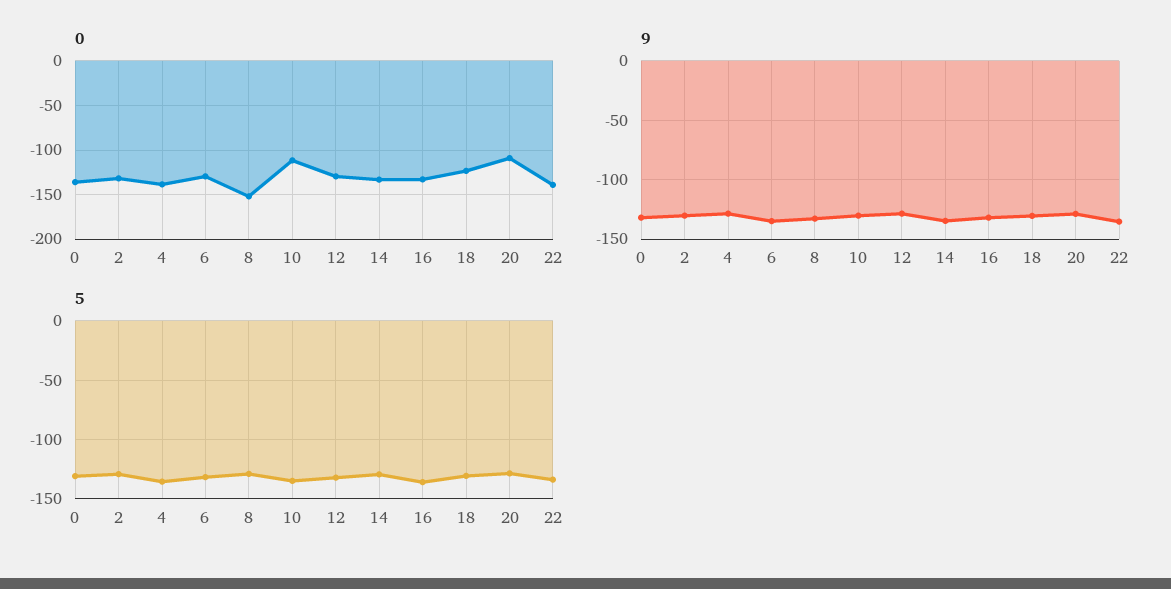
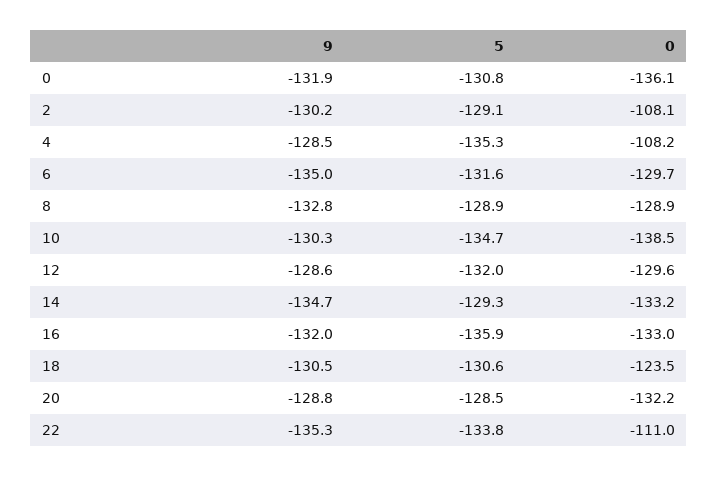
0, 2: -130 -> -108.1
0, 4: -140 -> -108.2
0, 8: -150 -> -128.9
0, 10: -110 -> -138.5
0, 20: -110 -> -132.2
0, 22: -140 -> -111

